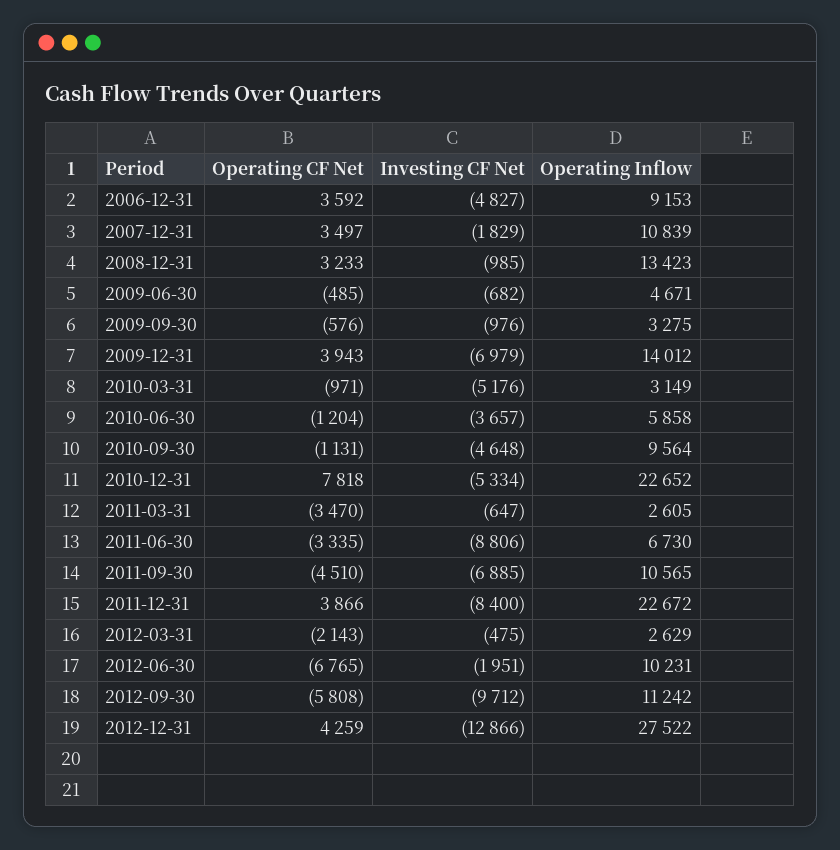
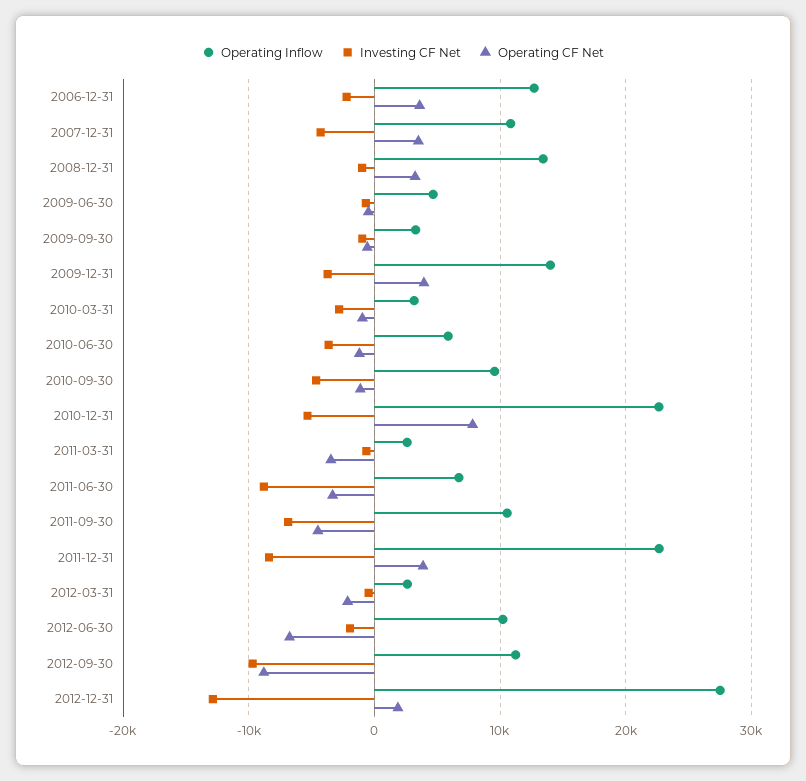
Investing CF Net, 2006-12-31: -4827 -> -2000
Operating Inflow, 2006-12-31: 9153 -> 13000
Investing CF Net, 2007-12-31: -1829 -> -4000
Investing CF Net, 2009-12-31: -6979 -> -4000
Investing CF Net, 2010-03-31: -5176 -> -3000
Operating CF Net, 2012-09-30: -5808 -> -9000
Operating CF Net, 2012-12-31: 4259 -> 2000

